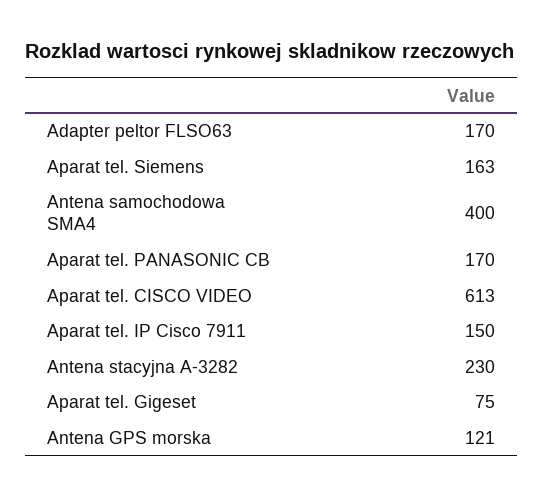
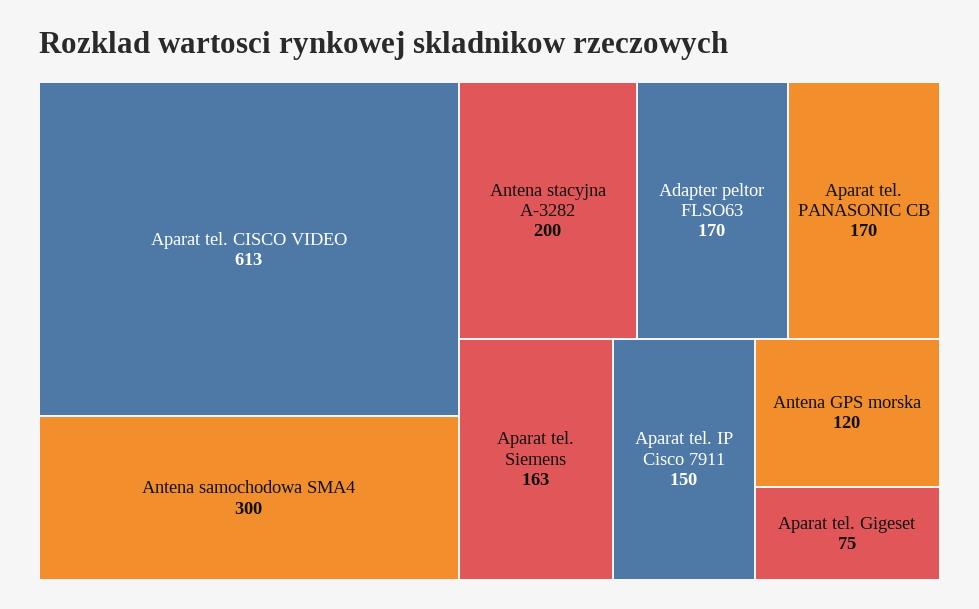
Antena samochodowa SMA4: 400 -> 300
Antena stacyjna A-3282: 230 -> 200
Antena GPS morska: 121 -> 120

